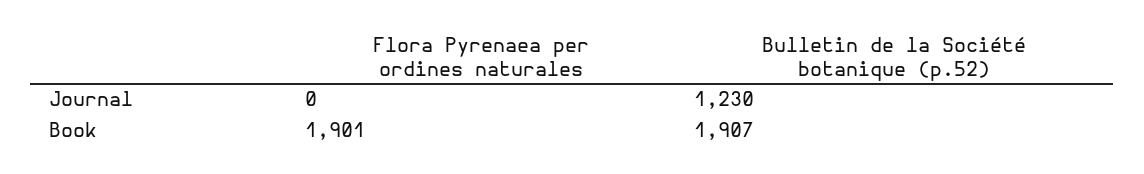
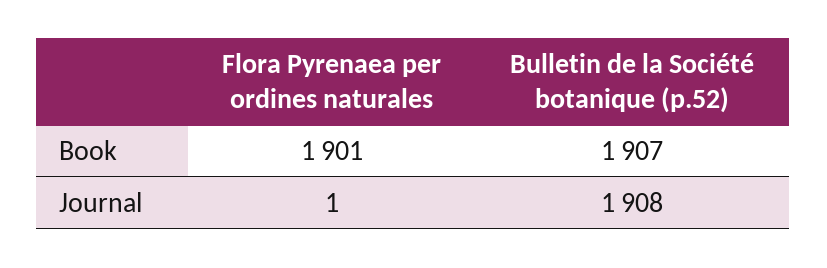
Flora Pyrenaea per ordines naturales, Journal: 0 -> 1
Bulletin de la Société botanique (p.52), Journal: 1230 -> 1908

